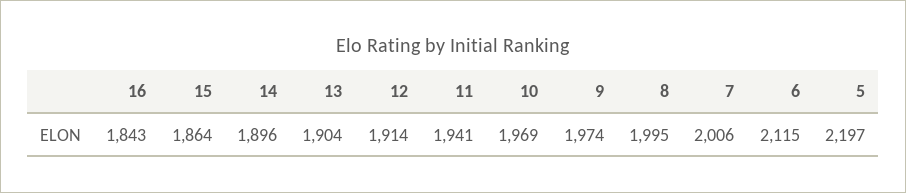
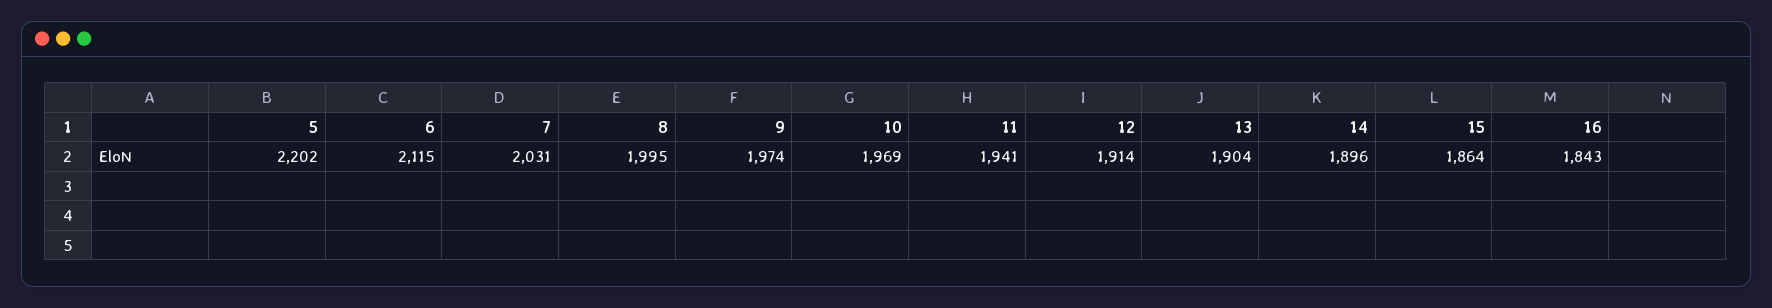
7: 2006 -> 2031
5: 2197 -> 2202

